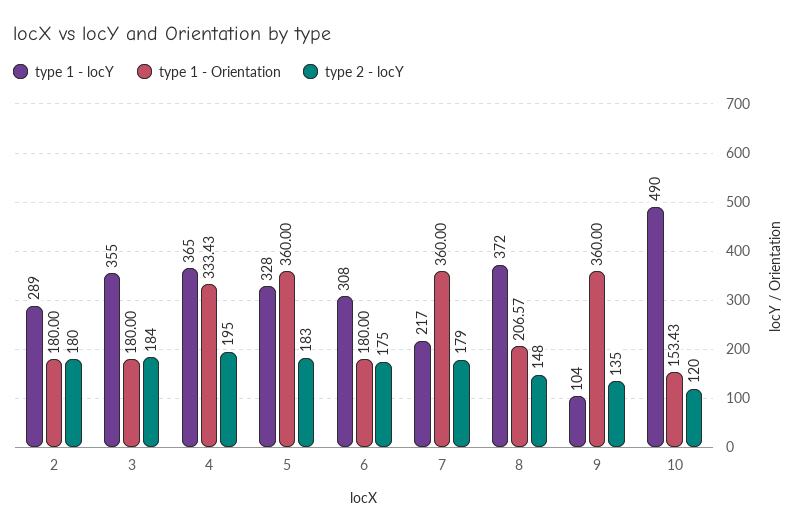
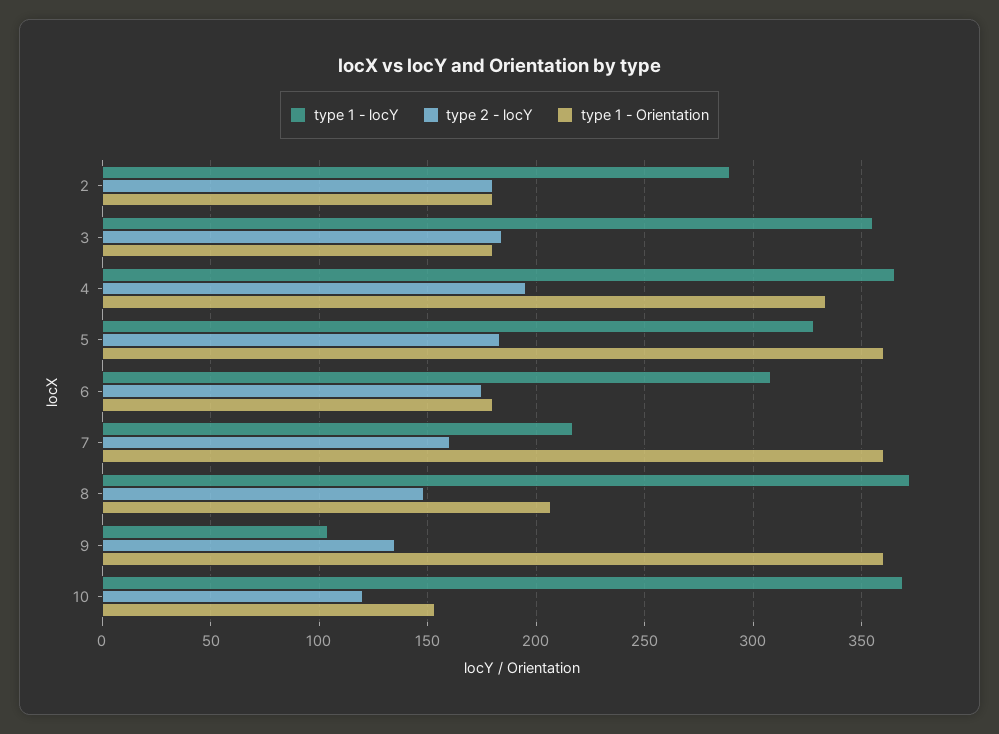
type 2 - locY, 7: 179 -> 160
type 1 - locY, 10: 490 -> 370

